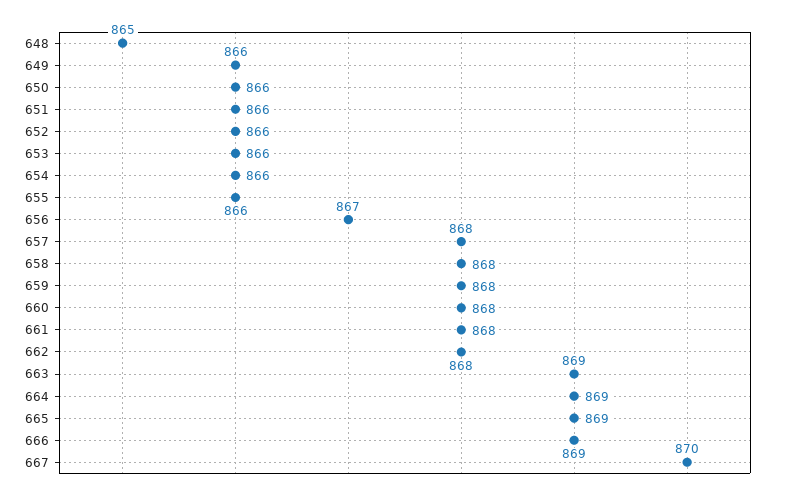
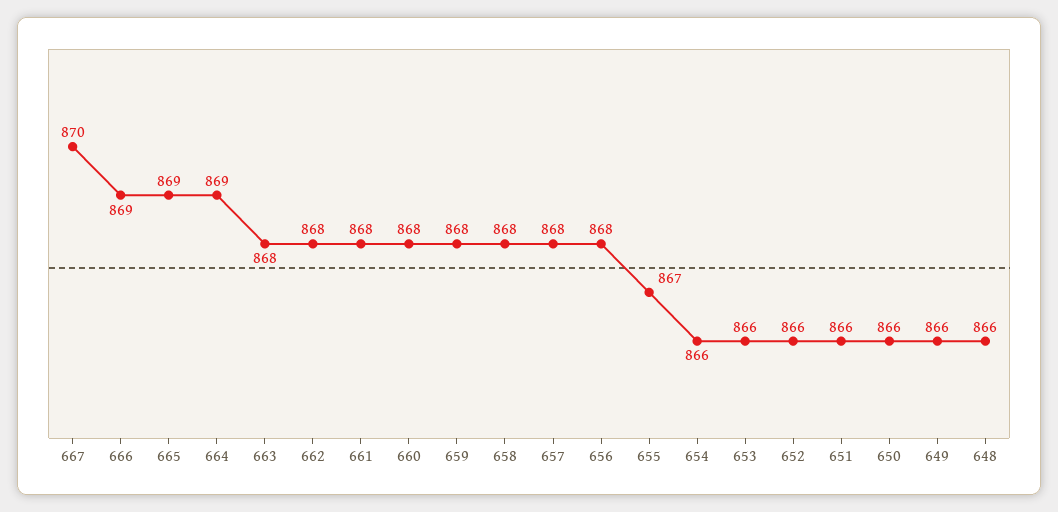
648: 865 -> 866
655: 866 -> 867
656: 867 -> 868
663: 869 -> 868

